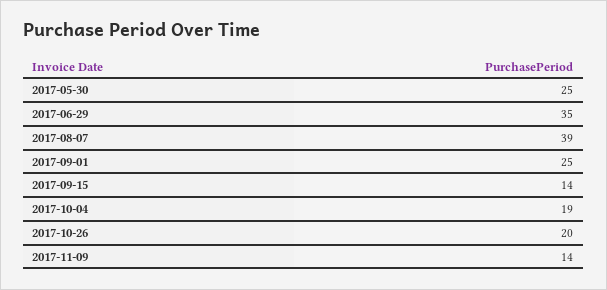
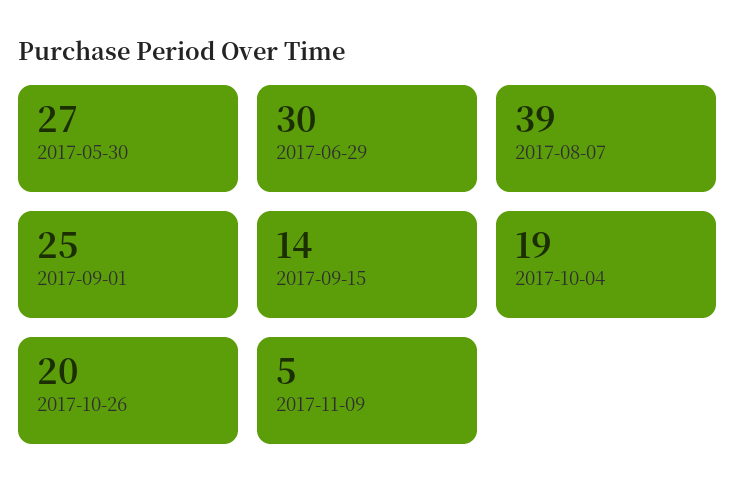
2017-05-30: 25 -> 27
2017-06-29: 35 -> 30
2017-11-09: 14 -> 5

